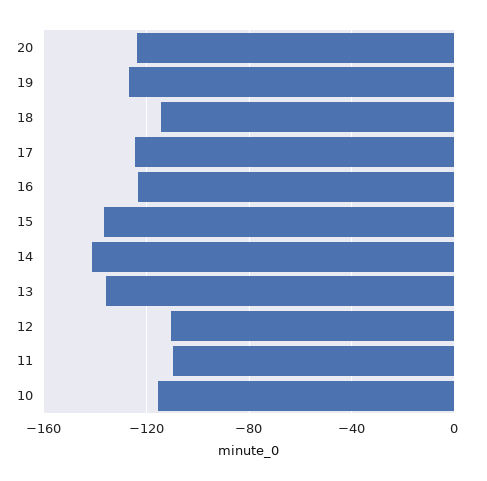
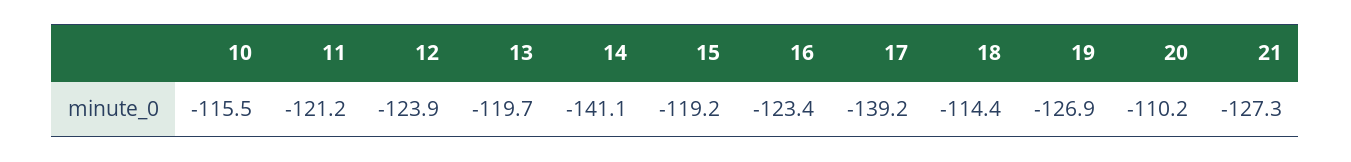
20: -125 -> -110.2
17: -125 -> -139.2
15: -135 -> -119.2
13: -135 -> -119.7
12: -110 -> -123.9
11: -110 -> -121.2
21: none -> -127.3

